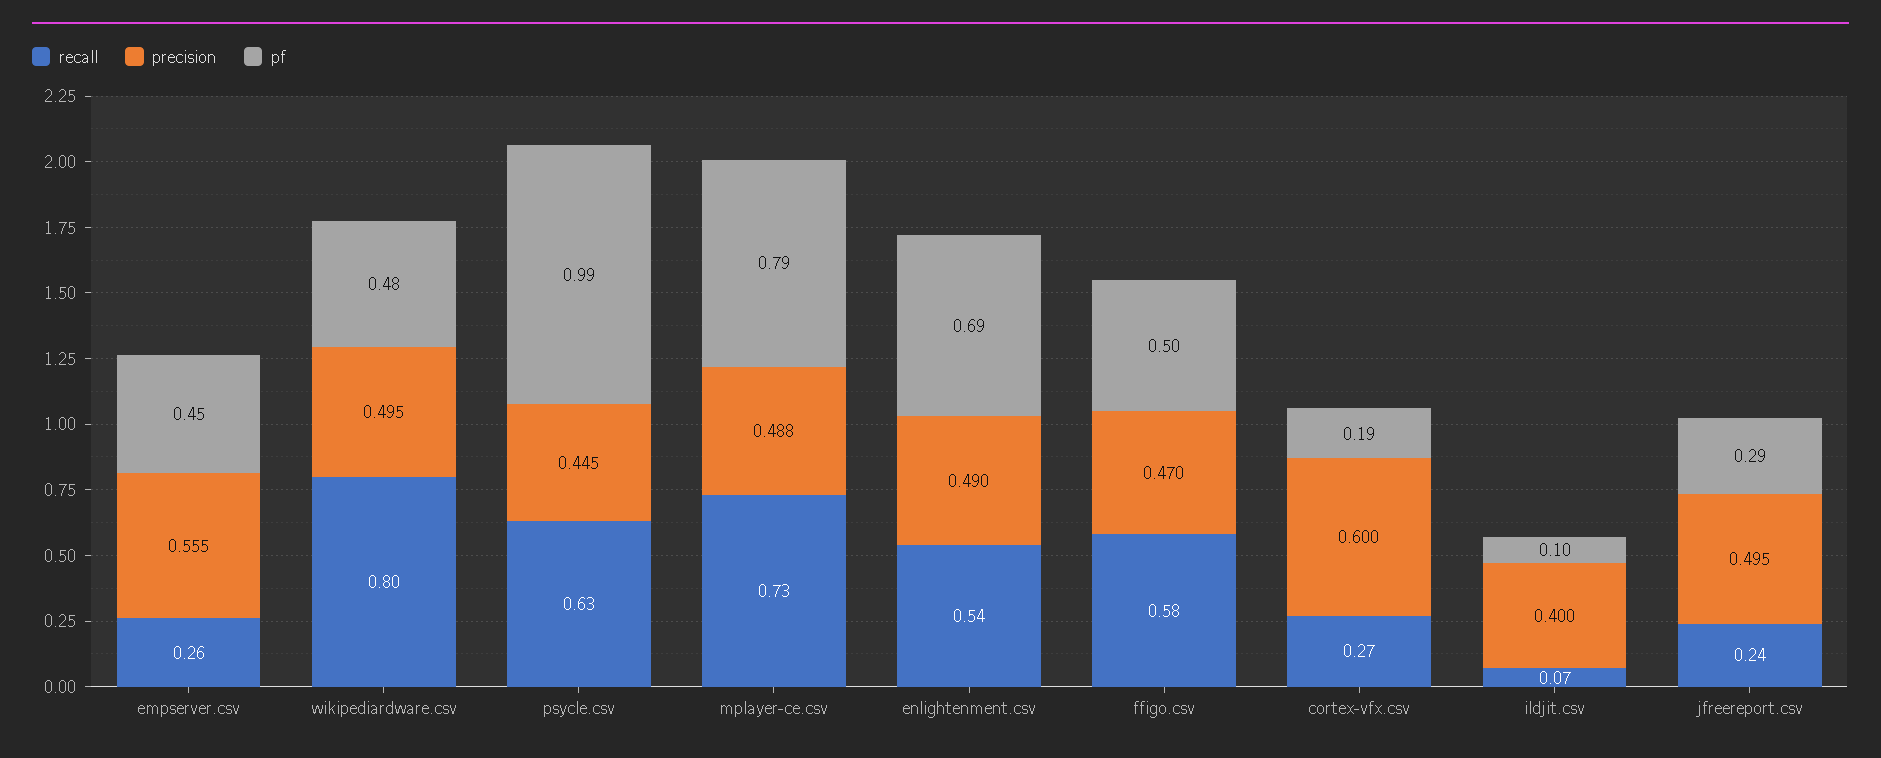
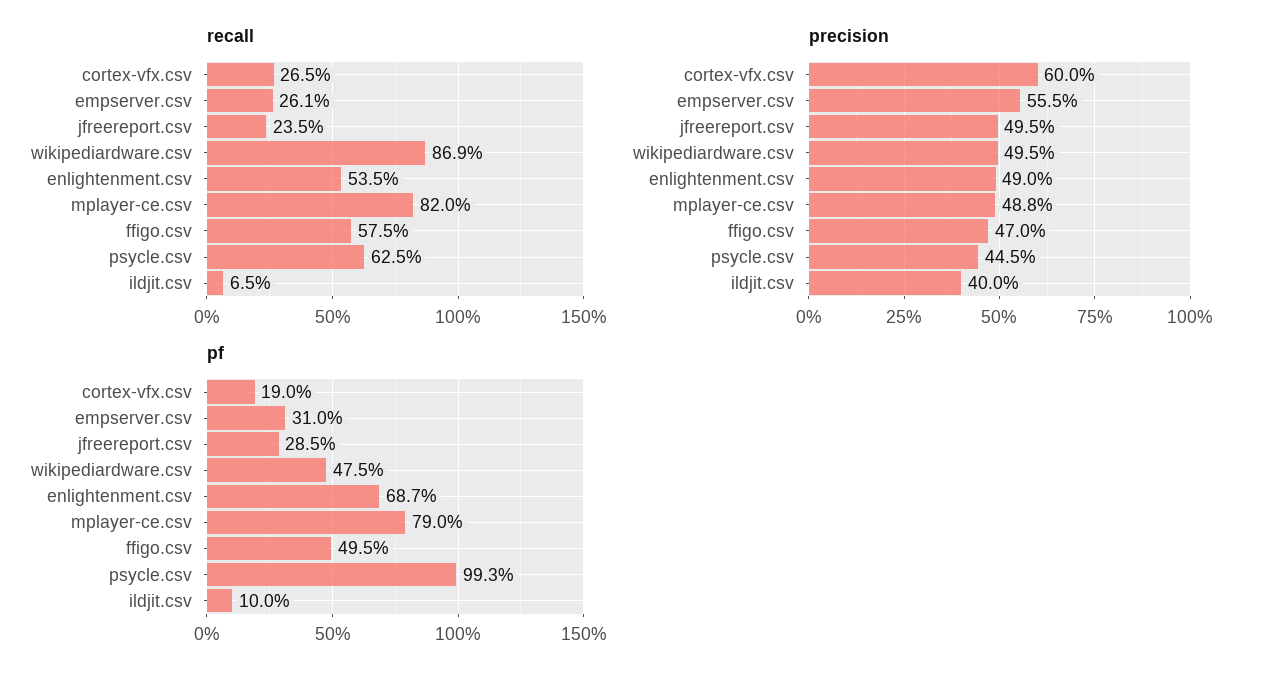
pf, empserver.csv: 0.45 -> 0.31
recall, wikipediardware.csv: 0.8 -> 0.869
recall, mplayer-ce.csv: 0.73 -> 0.82

